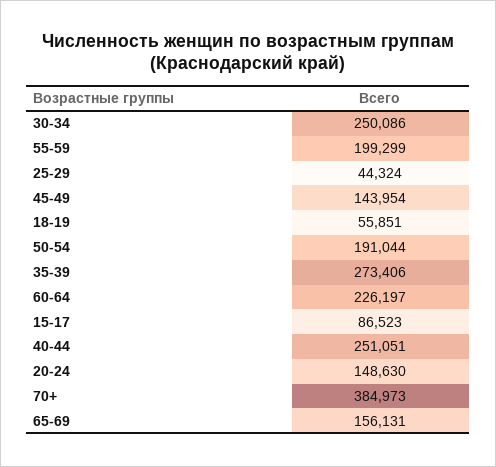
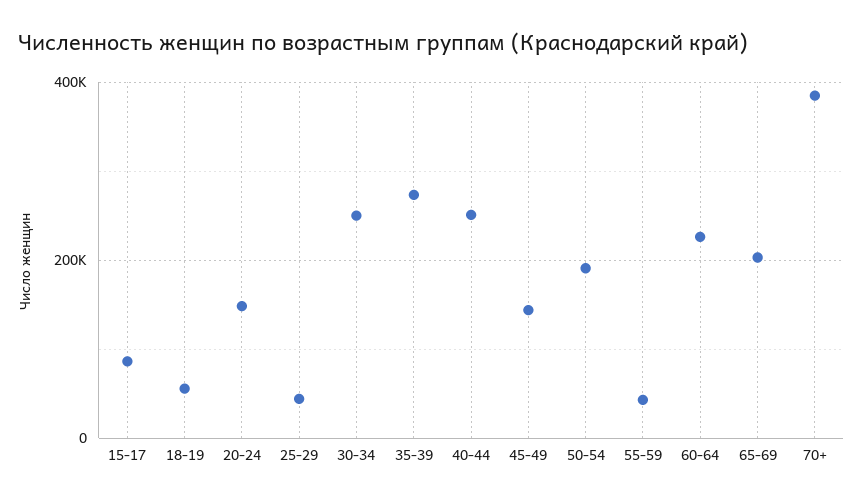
55-59: 199299 -> 40000
65-69: 156131 -> 200000

